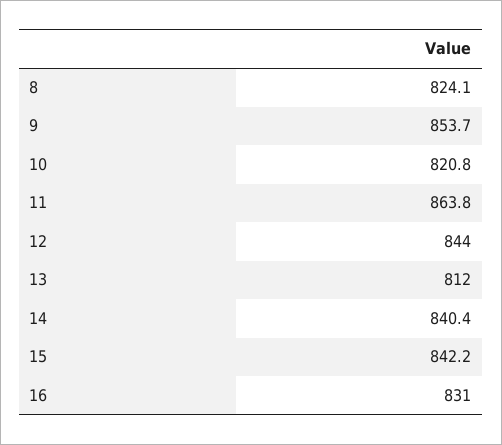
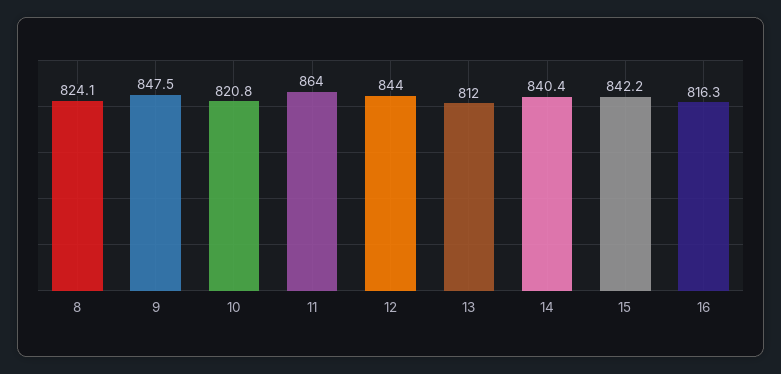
9: 853.7 -> 847.5
11: 863.8 -> 864
16: 831 -> 816.3

